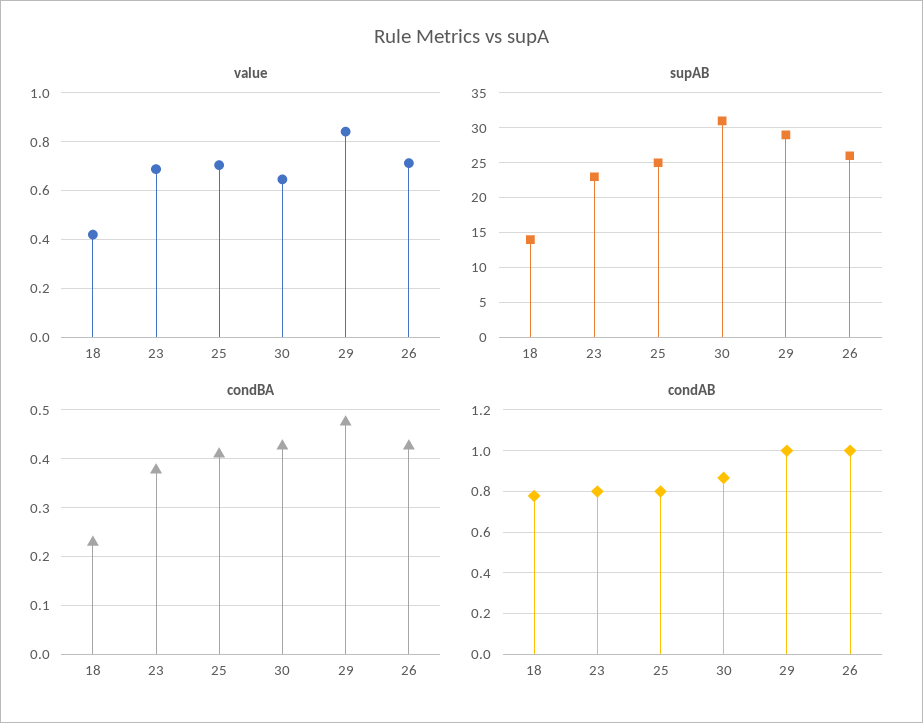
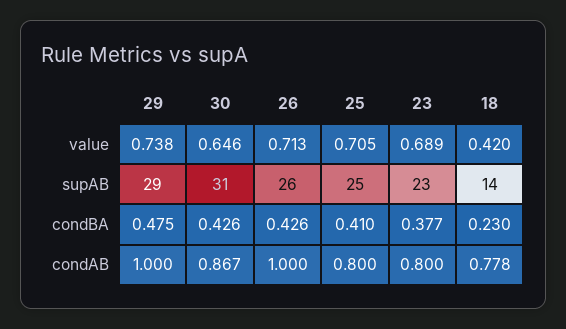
value, 29: 0.85 -> 0.738

